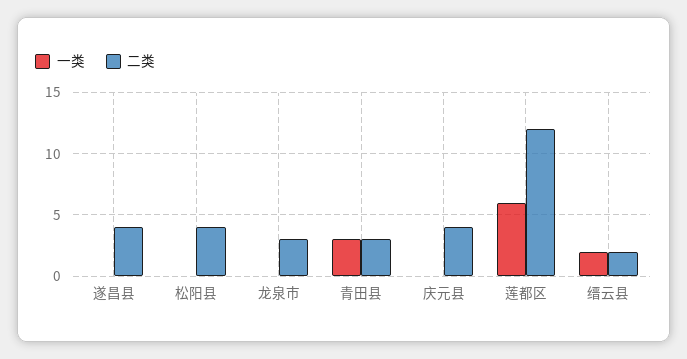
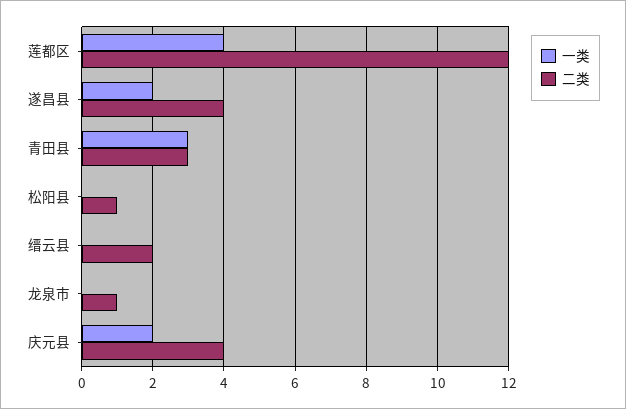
一类, 遂昌县: 0 -> 2
二类, 松阳县: 4 -> 1
二类, 龙泉市: 3 -> 1
一类, 庆元县: 0 -> 2
一类, 莲都区: 6 -> 4
一类, 缙云县: 2 -> 0

